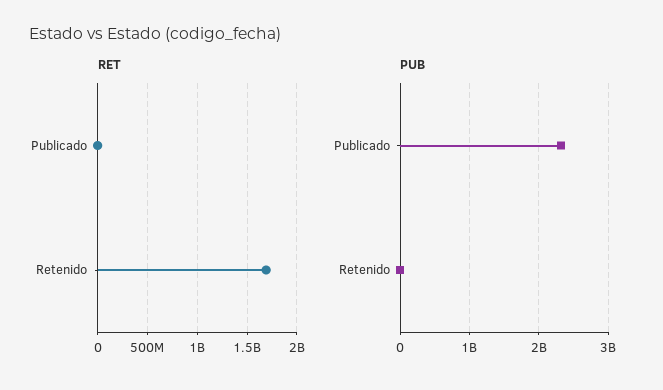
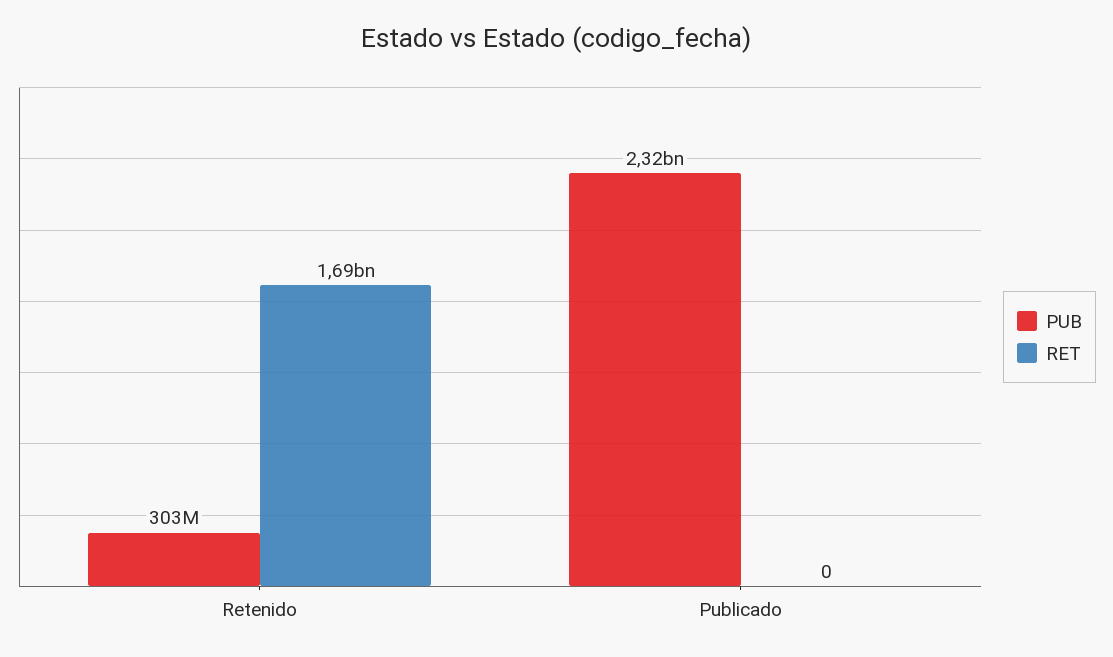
PUB, Retenido: 0 -> 303000000

